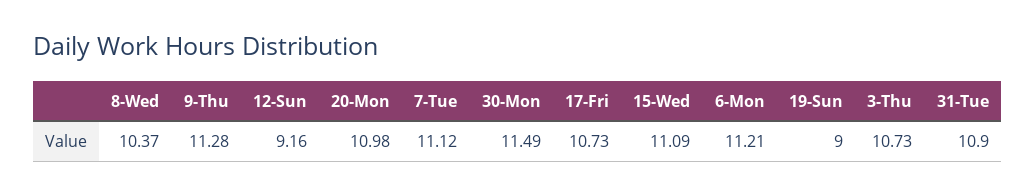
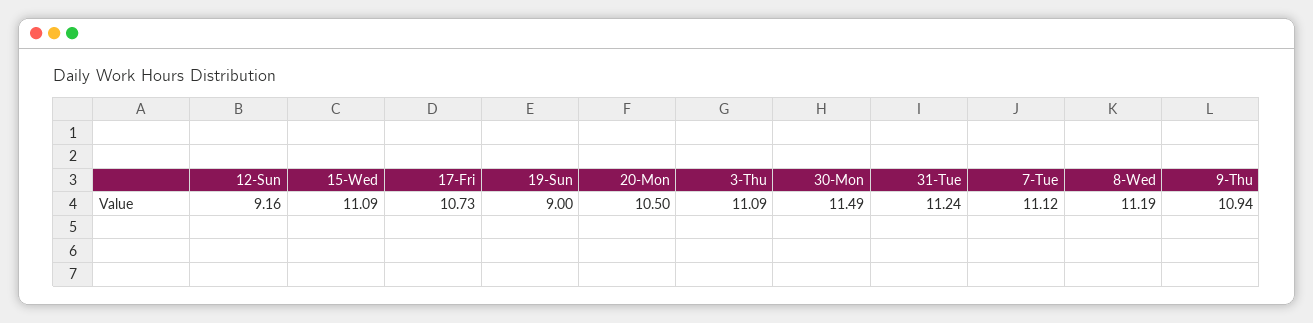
8-Wed: 10.37 -> 11.19
9-Thu: 11.28 -> 10.94
20-Mon: 10.98 -> 10.5
6-Mon: 11.21 -> none
3-Thu: 10.73 -> 11.09
31-Tue: 10.9 -> 11.24

